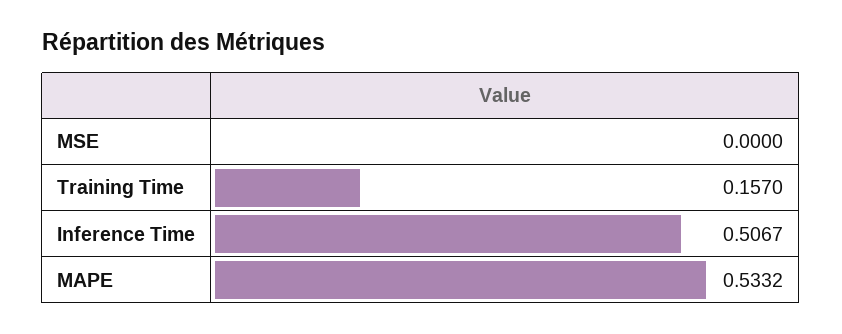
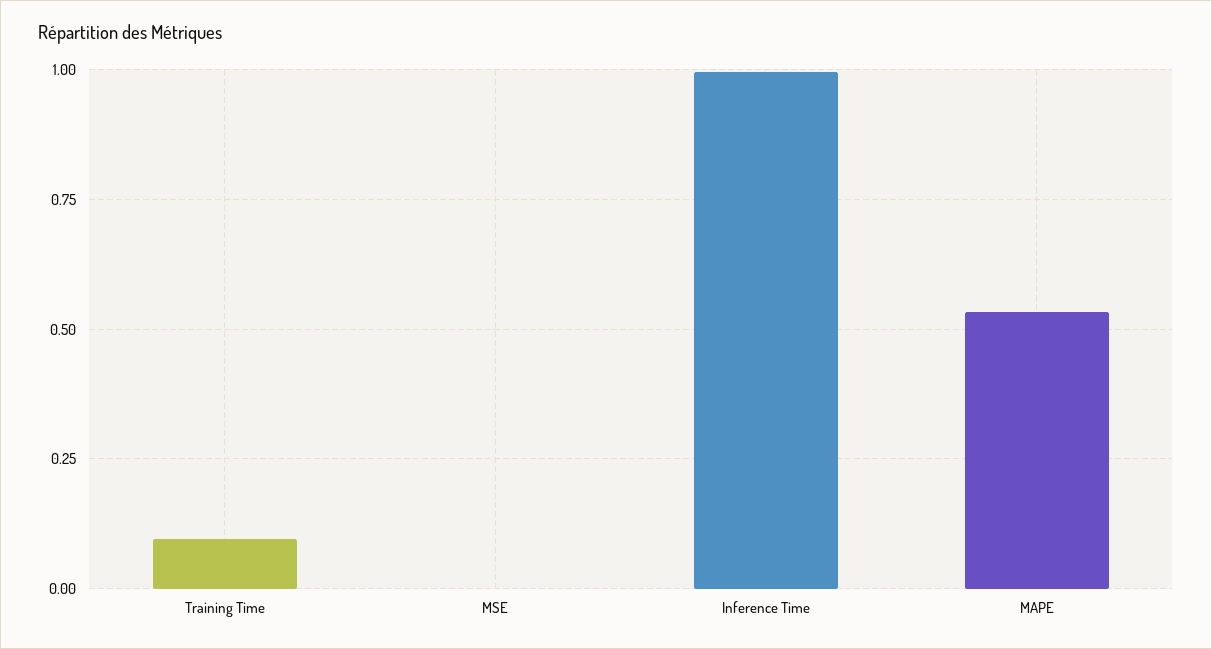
Training Time: 0.157 -> 0.1
Inference Time: 0.5067 -> 1

